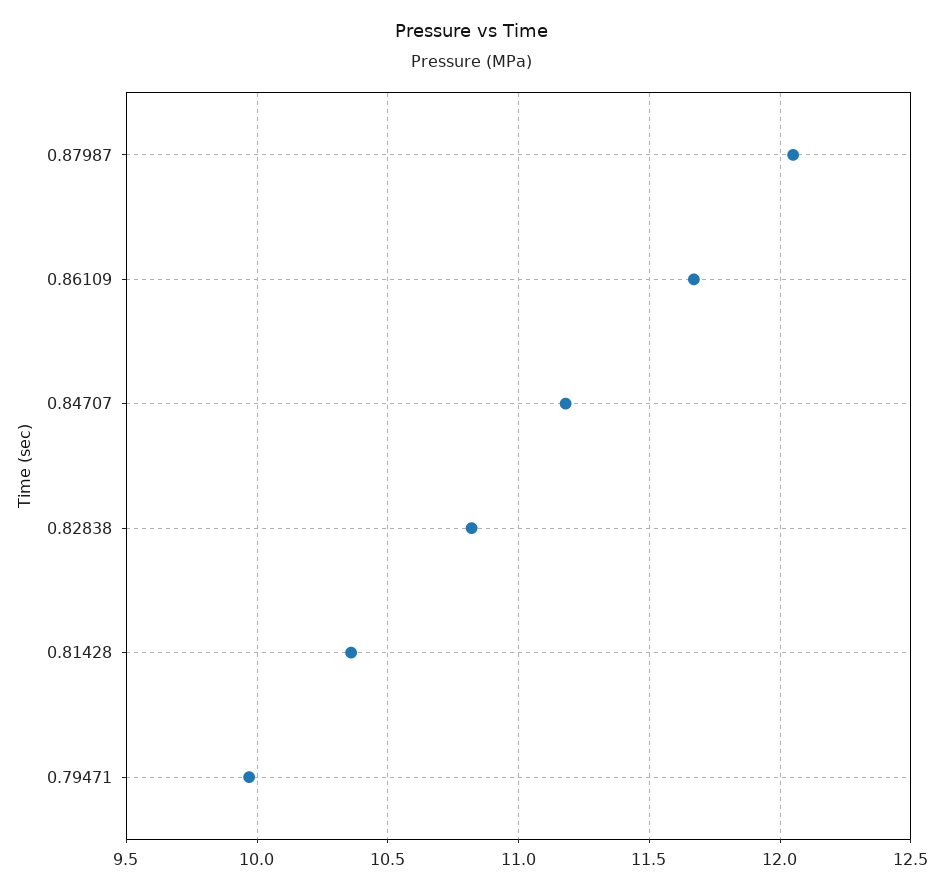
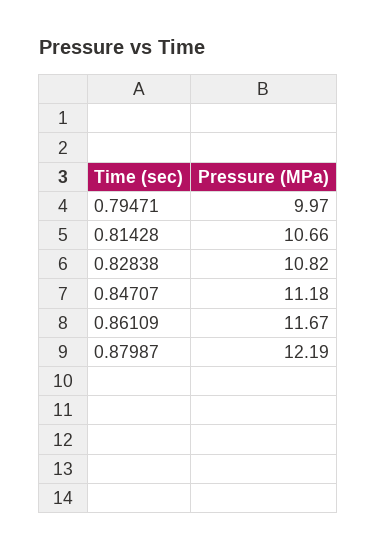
0.87987: 12.05 -> 12.19
0.81428: 10.35 -> 10.66

